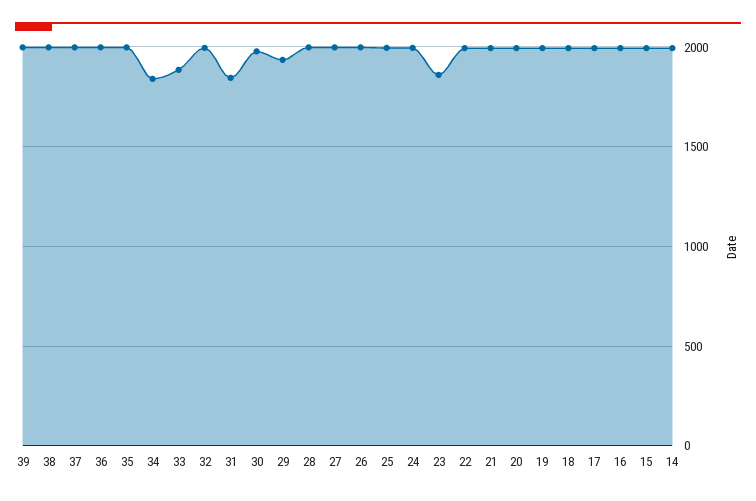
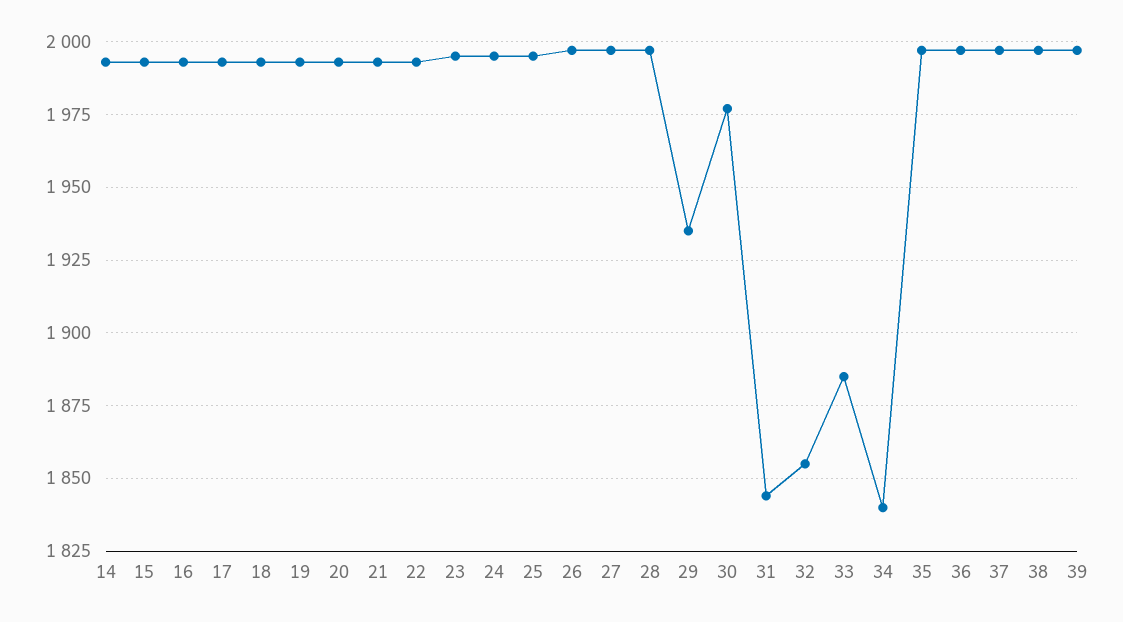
32: 2000 -> 1855
23: 1850 -> 1995

